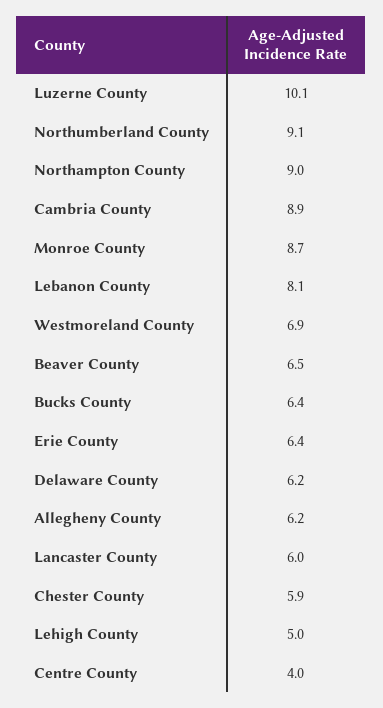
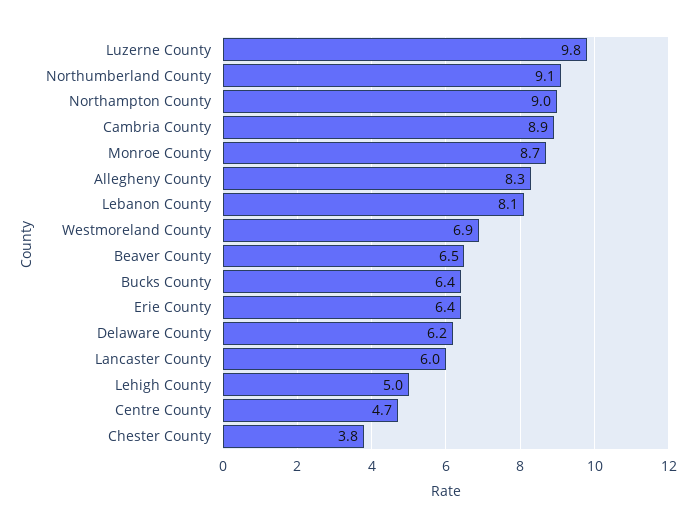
Luzerne County: 10.1 -> 9.8
Allegheny County: 6.2 -> 8.3
Chester County: 5.9 -> 3.8
Centre County: 4 -> 4.7

